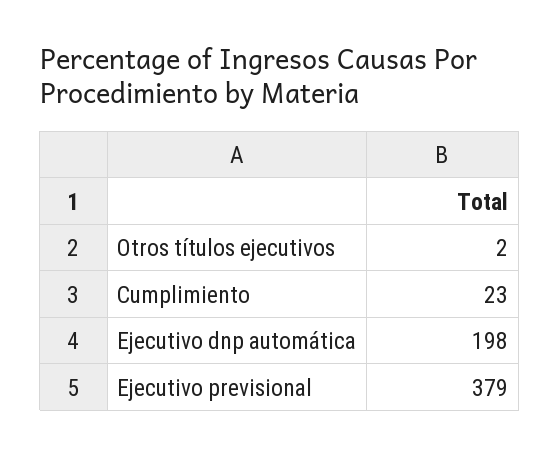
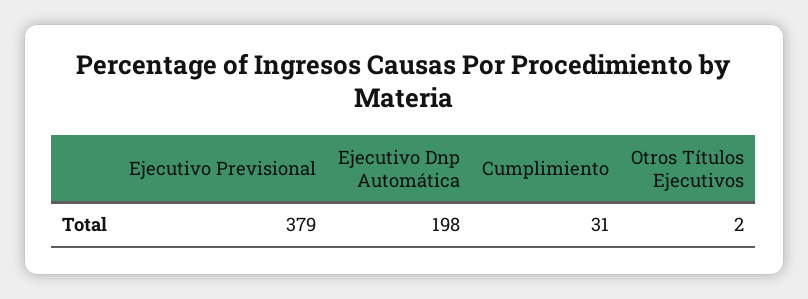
Cumplimiento: 23 -> 31

